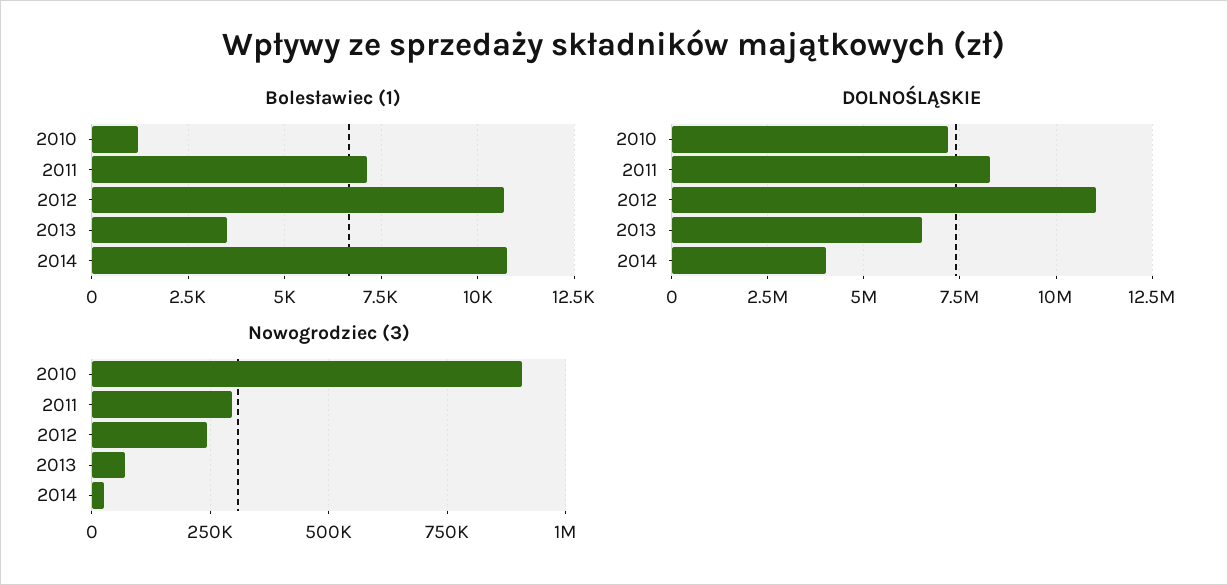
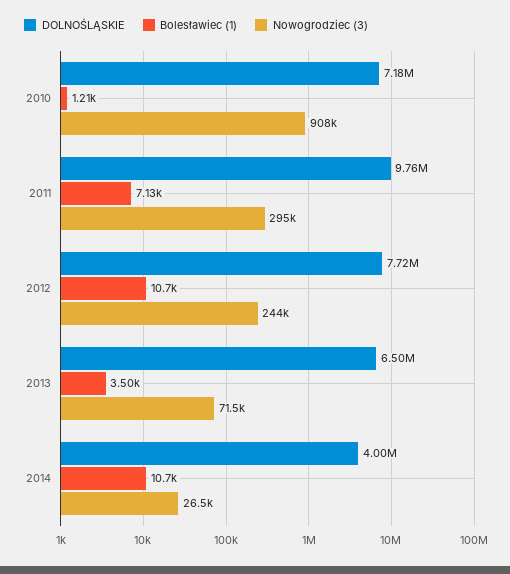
DOLNOŚLĄSKIE, 2011: 8250000 -> 9760000
DOLNOŚLĄSKIE, 2012: 11000000 -> 7720000

